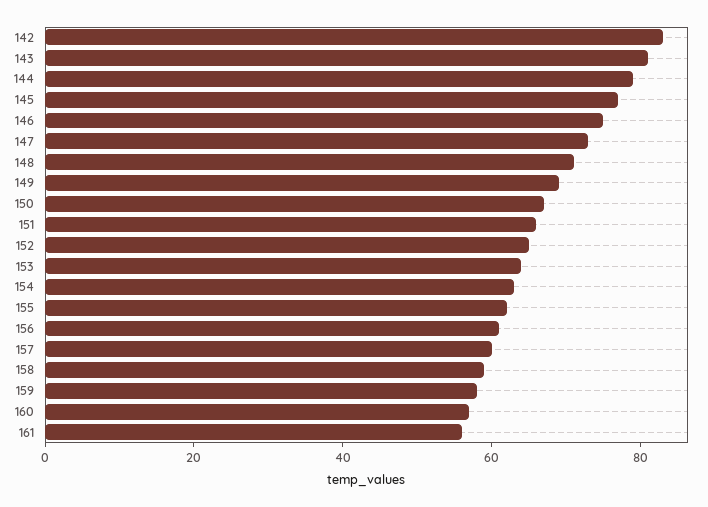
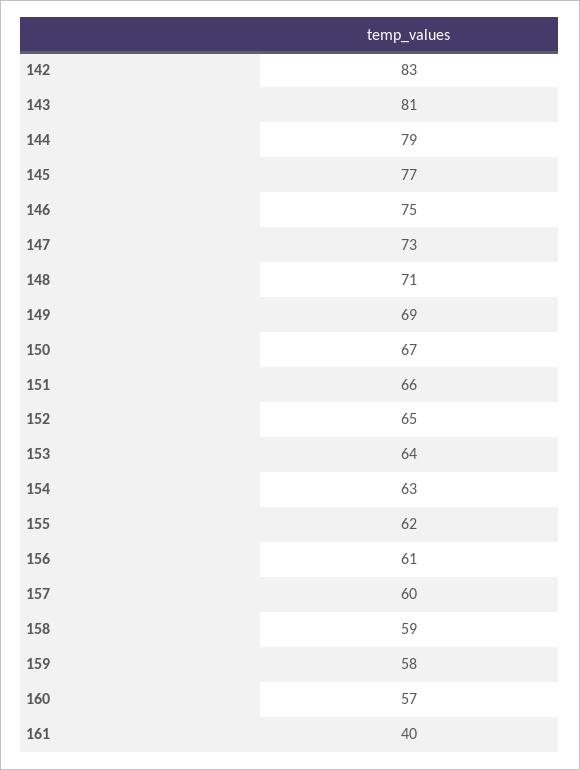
161: 55 -> 40

